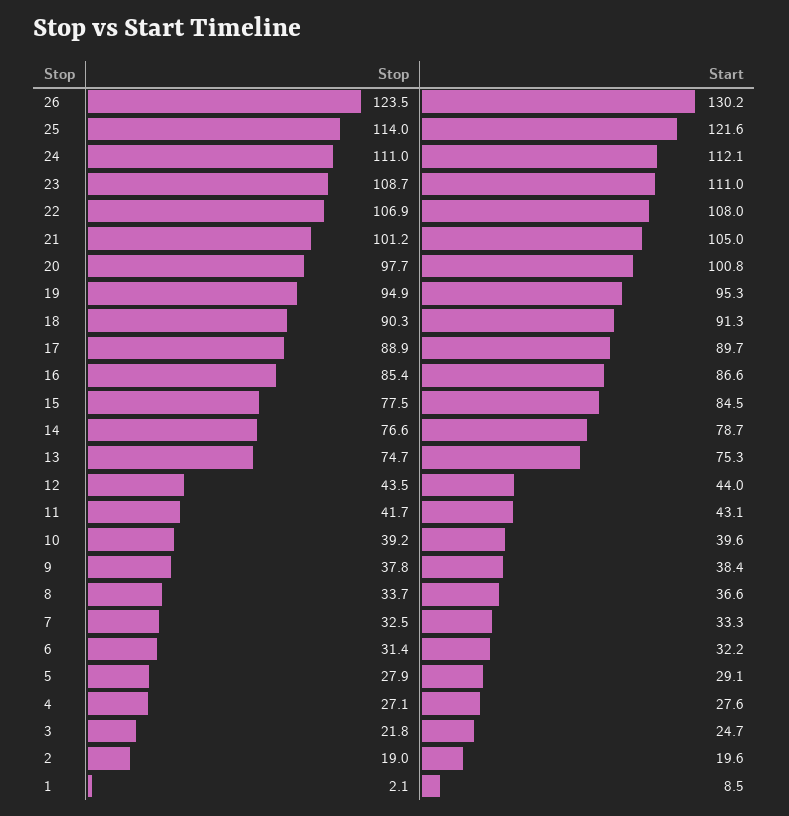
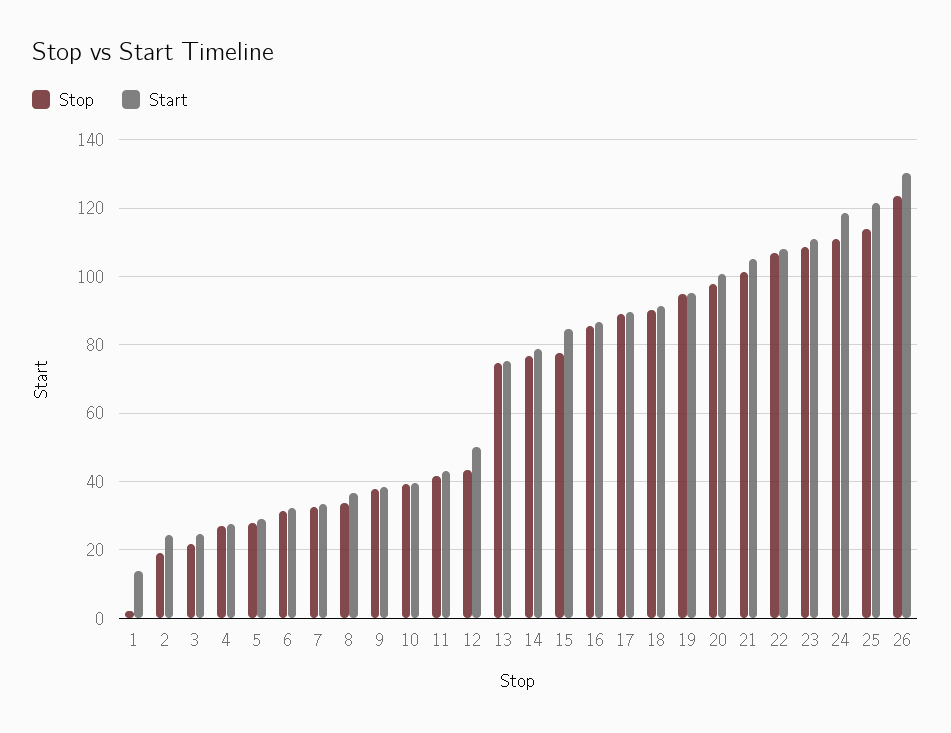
Start, 24: 112.1 -> 118
Start, 12: 44 -> 50
Start, 2: 19.6 -> 24
Start, 1: 8.5 -> 14

